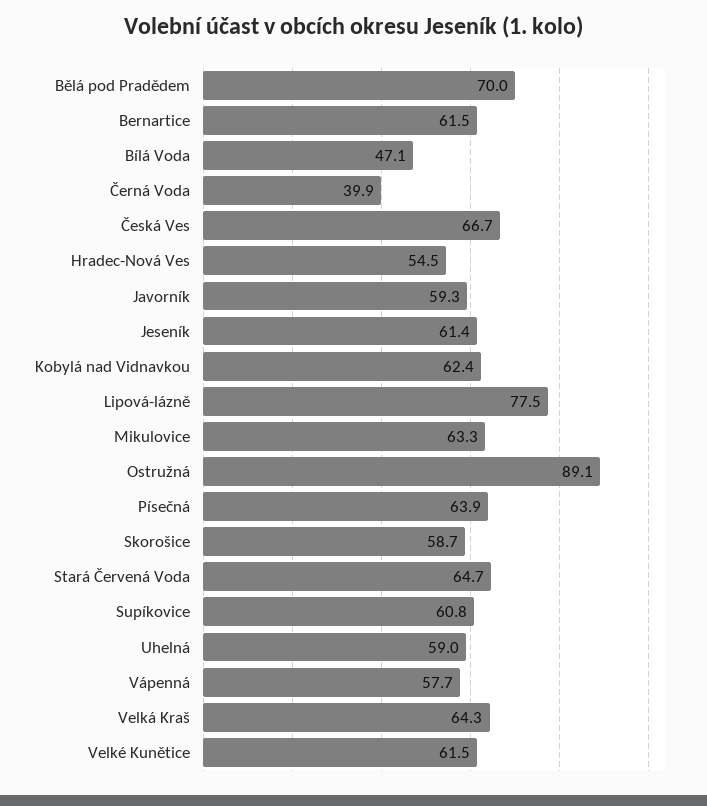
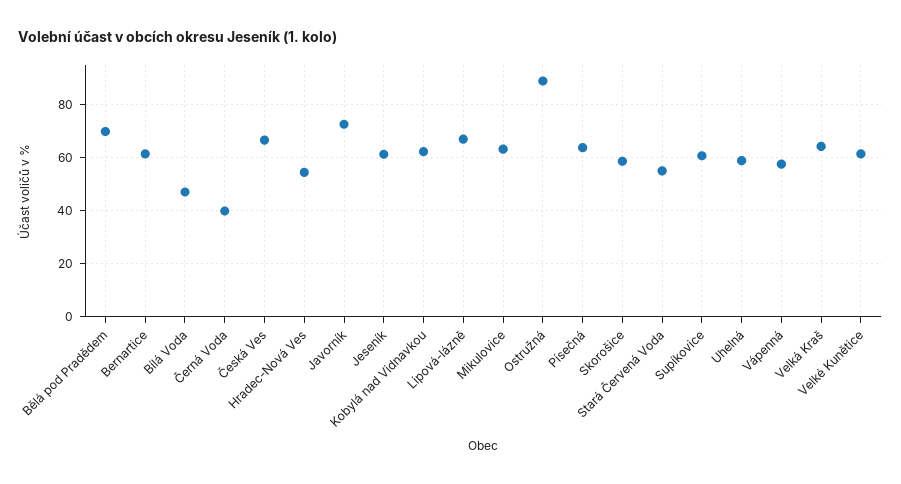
Javorník: 59.3 -> 72.5
Lipová-lázně: 77.5 -> 67.5
Stará Červená Voda: 64.7 -> 55

